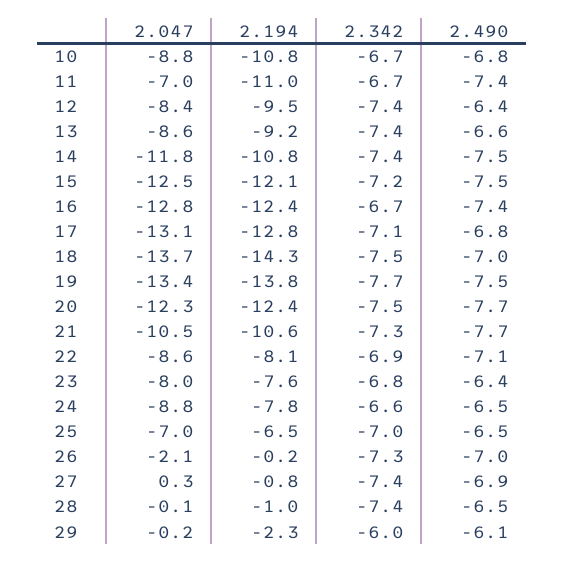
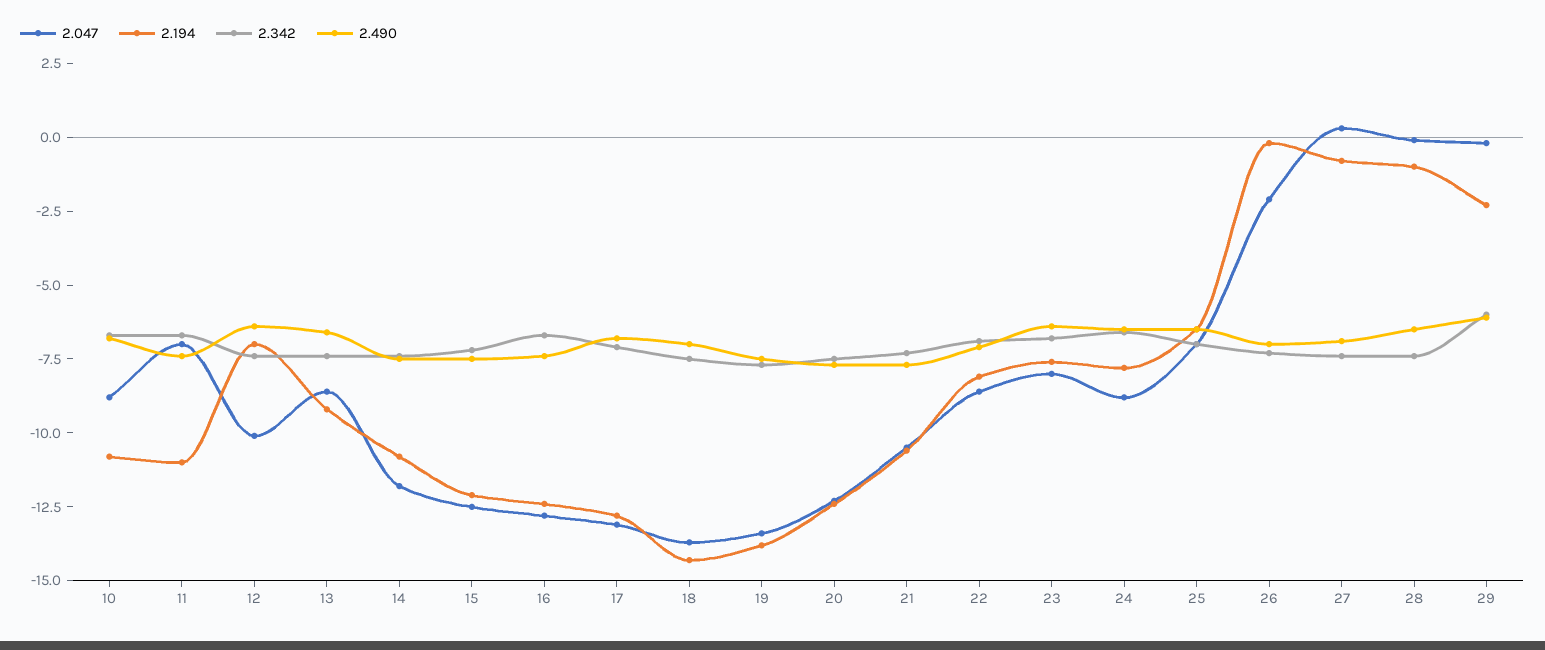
2.047, 12: -8.4 -> -10
2.194, 12: -9.5 -> -7

